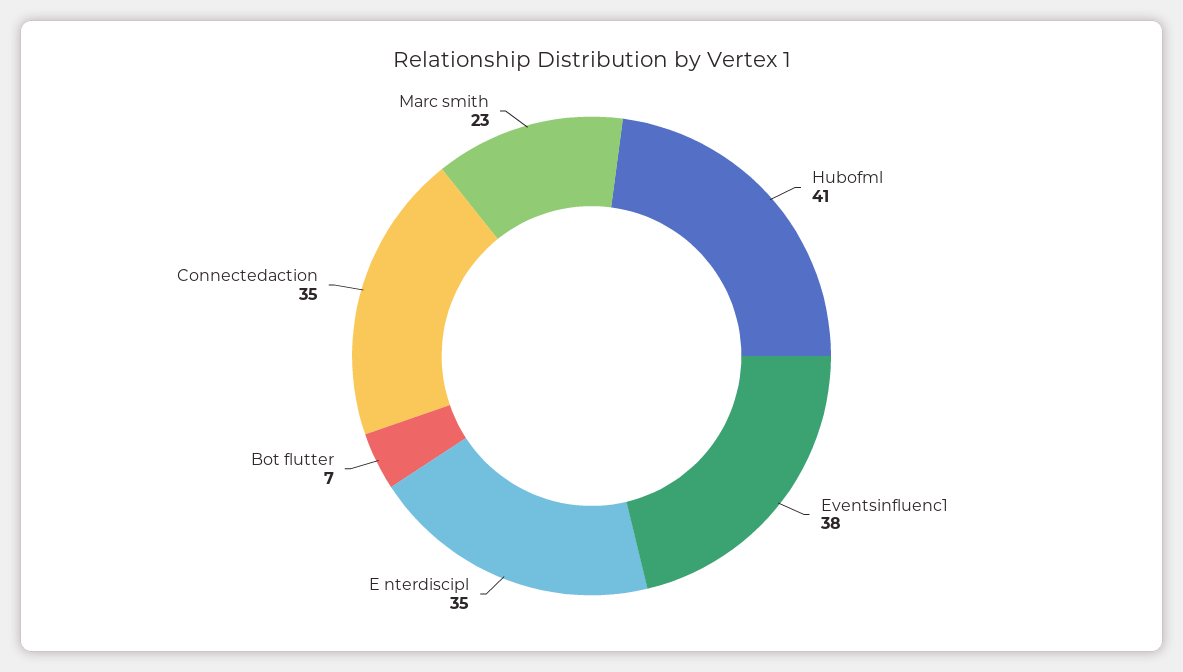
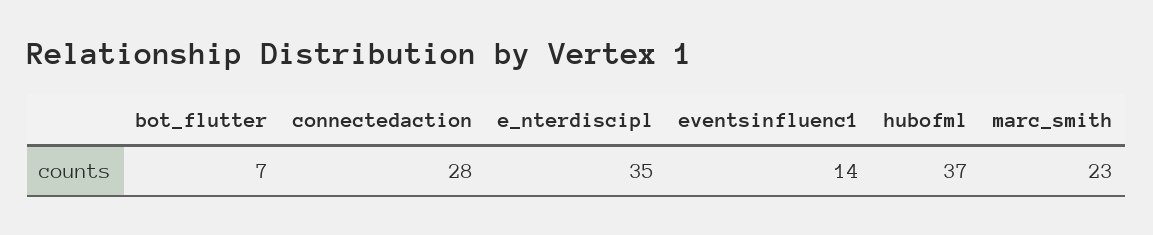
Hubofml: 41 -> 37
Eventsinfluenc1: 38 -> 14
Connectedaction: 35 -> 28

